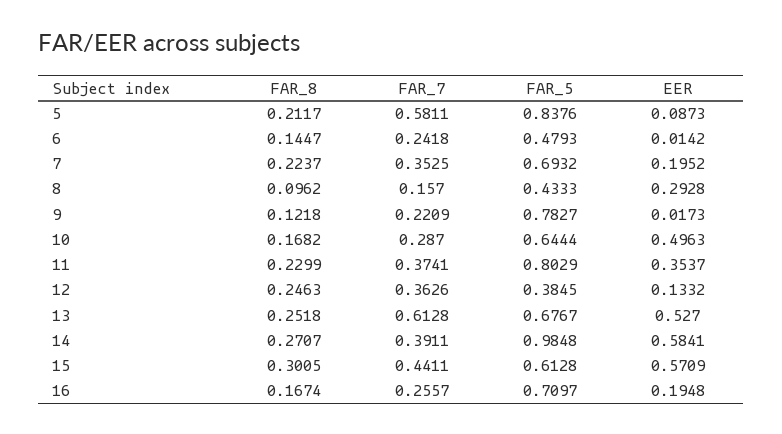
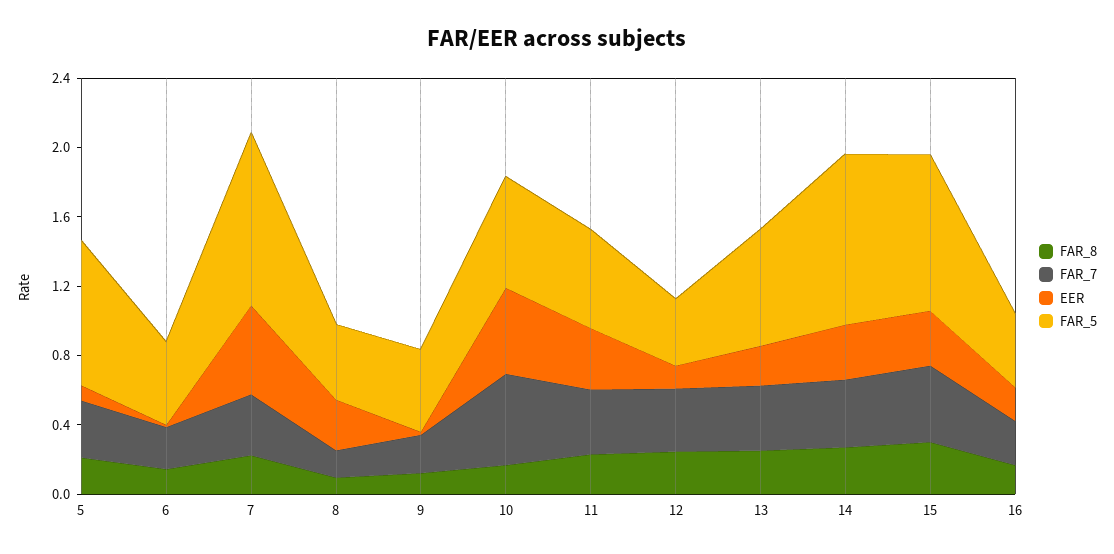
FAR_7, 5: 0.5811 -> 0.3
FAR_5, 7: 0.6932 -> 1
EER, 7: 0.1952 -> 0.5
FAR_5, 9: 0.7827 -> 0.5
FAR_7, 10: 0.287 -> 0.5
FAR_5, 11: 0.8029 -> 0.6
FAR_7, 13: 0.6128 -> 0.4
EER, 13: 0.527 -> 0.2
EER, 14: 0.5841 -> 0.3
FAR_5, 15: 0.6128 -> 0.9
EER, 15: 0.5709 -> 0.3
FAR_5, 16: 0.7097 -> 0.4

